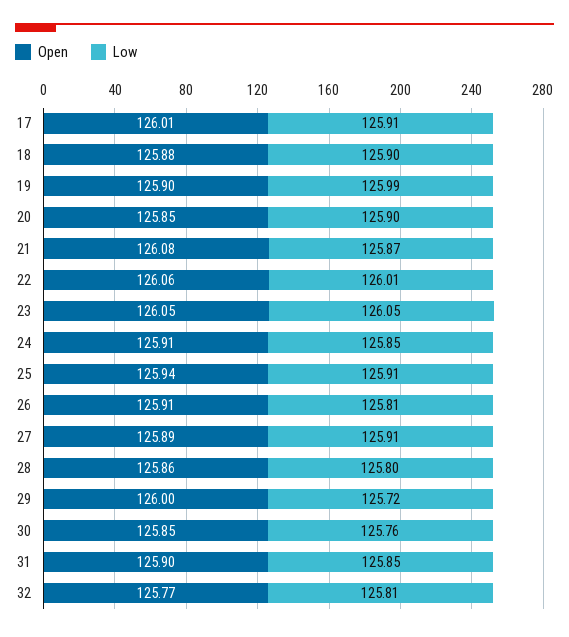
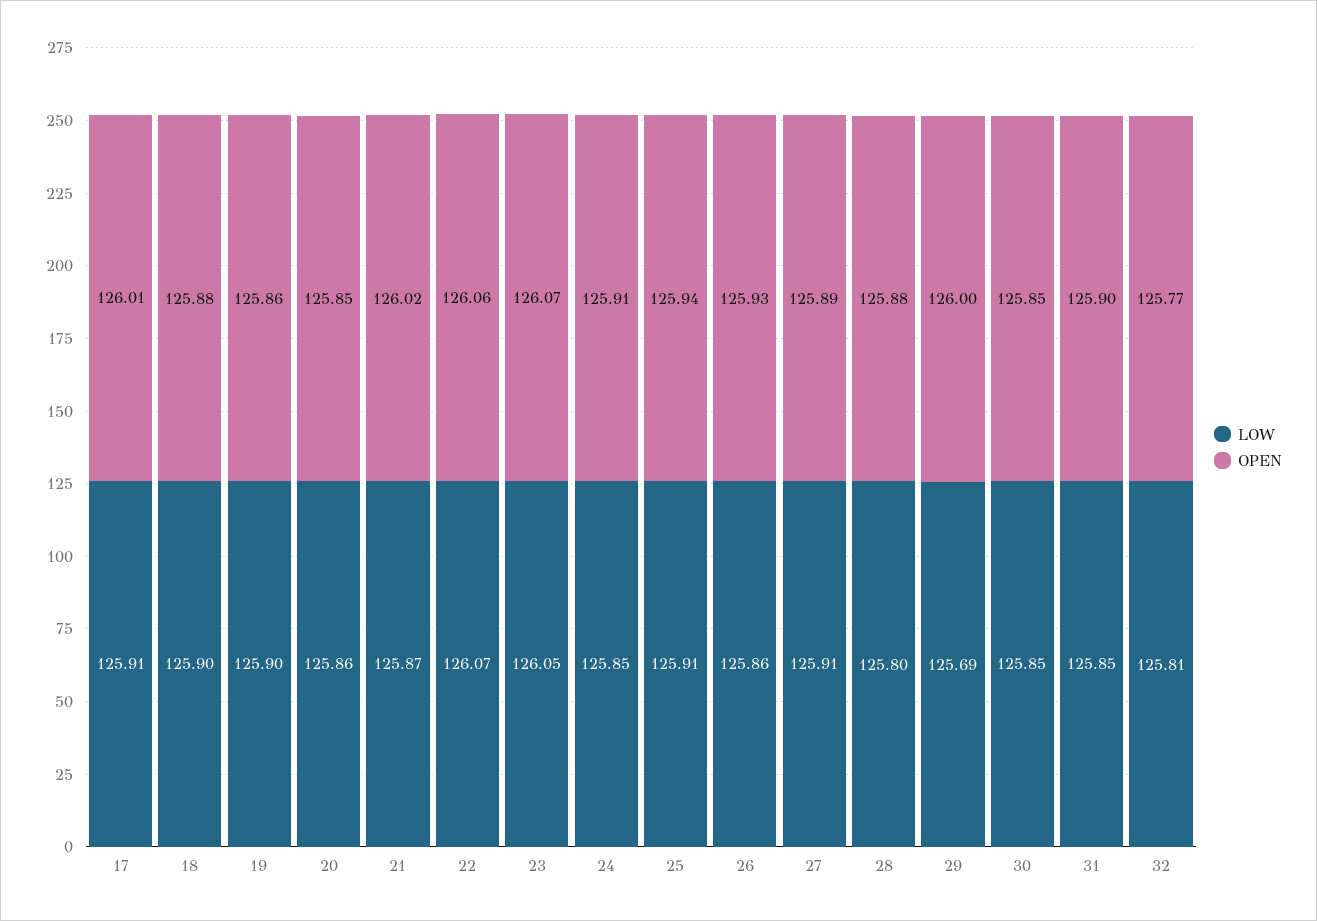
Open, 19: 125.9 -> 125.86
Low, 19: 125.99 -> 125.9
Low, 20: 125.9 -> 125.86
Open, 21: 126.08 -> 126.02
Low, 22: 126.01 -> 126.07
Open, 23: 126.05 -> 126.07
Open, 26: 125.91 -> 125.93
Low, 26: 125.81 -> 125.86
Open, 28: 125.86 -> 125.88
Low, 29: 125.72 -> 125.69
Low, 30: 125.76 -> 125.85

